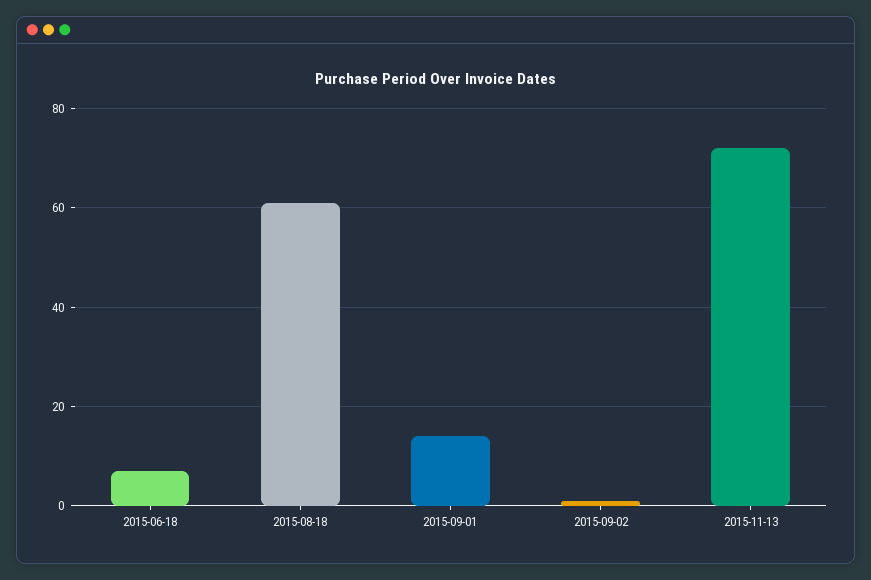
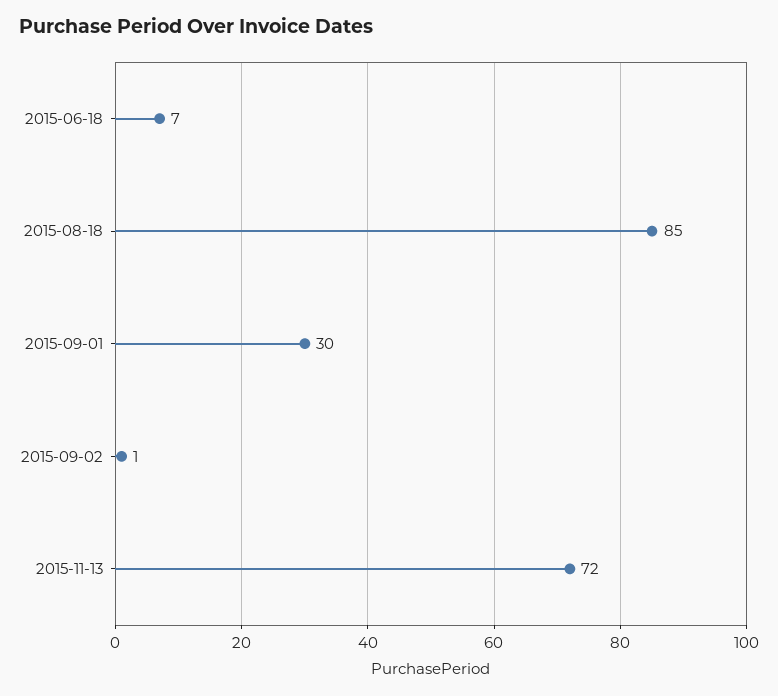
2015-08-18: 60 -> 85
2015-09-01: 15 -> 30

